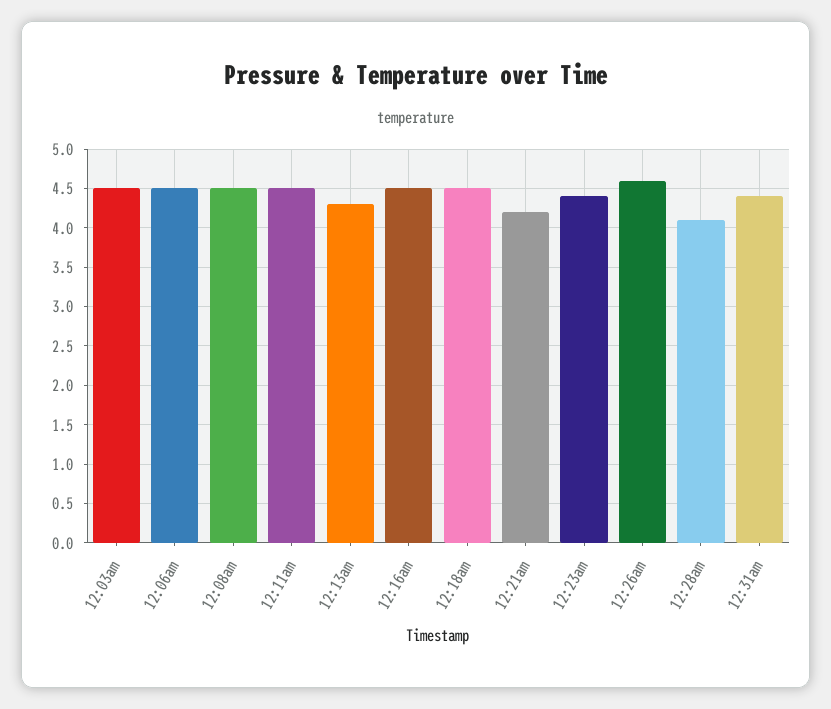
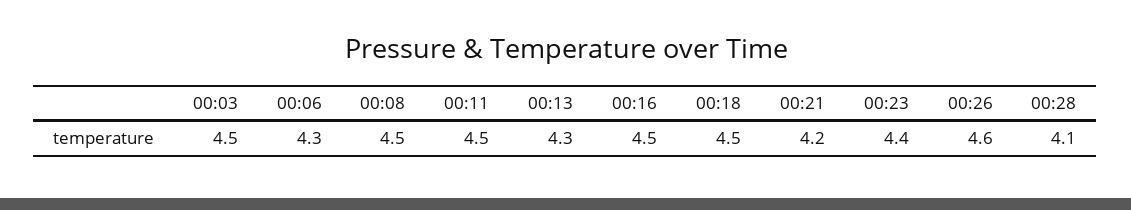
12:06am: 4.5 -> 4.3
12:31am: 4.4 -> none

